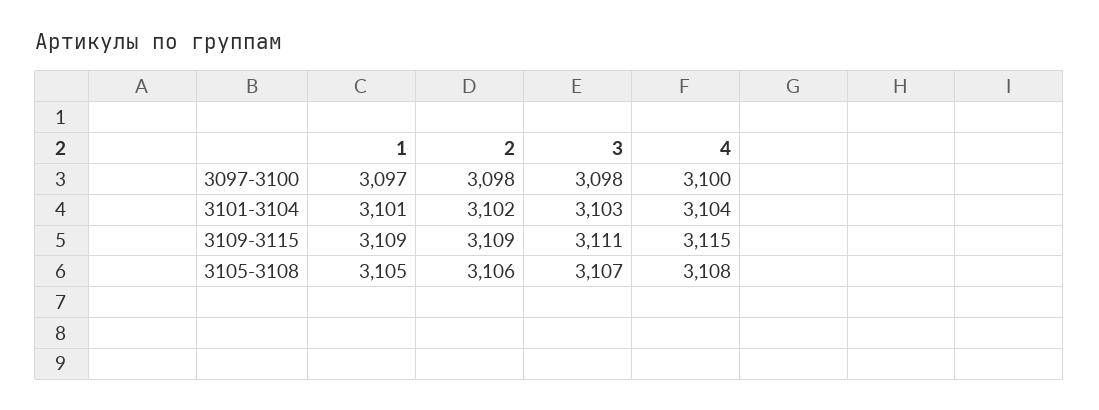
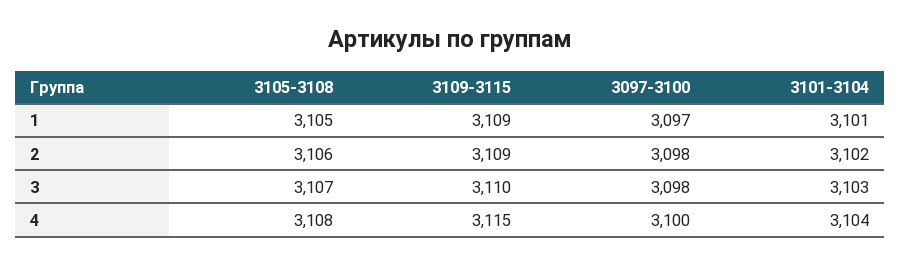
3, 3109-3115: 3111 -> 3110

